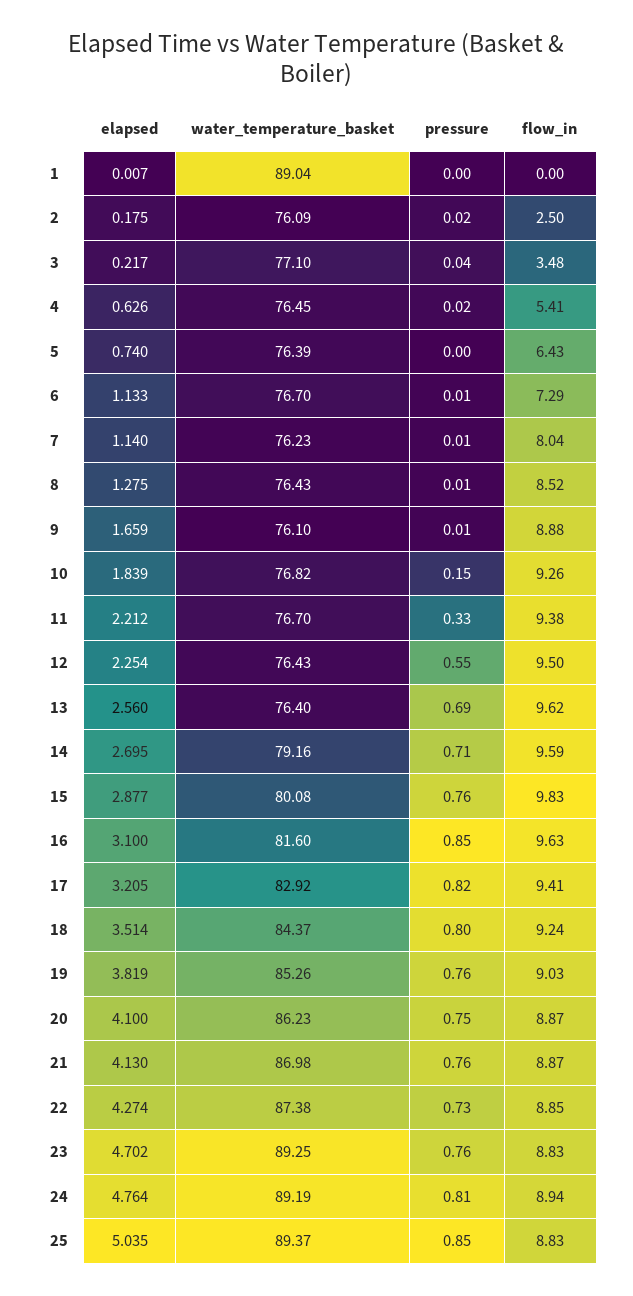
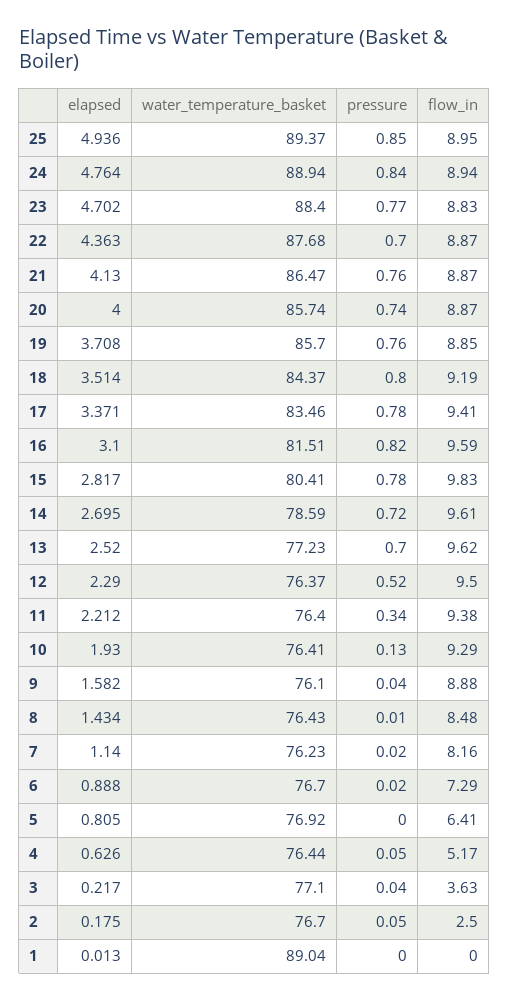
elapsed, 1: 0.007 -> 0.013
water_temperature_basket, 2: 76.09 -> 76.7
pressure, 2: 0.02 -> 0.05
flow_in, 3: 3.48 -> 3.63
water_temperature_basket, 4: 76.45 -> 76.44
pressure, 4: 0.02 -> 0.05
flow_in, 4: 5.41 -> 5.17
elapsed, 5: 0.74 -> 0.805
water_temperature_basket, 5: 76.39 -> 76.92
flow_in, 5: 6.43 -> 6.41
elapsed, 6: 1.133 -> 0.888
pressure, 6: 0.01 -> 0.02
pressure, 7: 0.01 -> 0.02
flow_in, 7: 8.04 -> 8.16
elapsed, 8: 1.275 -> 1.434
flow_in, 8: 8.52 -> 8.48
elapsed, 9: 1.659 -> 1.582
pressure, 9: 0.01 -> 0.04
elapsed, 10: 1.839 -> 1.93
water_temperature_basket, 10: 76.82 -> 76.41
pressure, 10: 0.15 -> 0.13
flow_in, 10: 9.26 -> 9.29
water_temperature_basket, 11: 76.7 -> 76.4
pressure, 11: 0.33 -> 0.34
elapsed, 12: 2.254 -> 2.29
water_temperature_basket, 12: 76.43 -> 76.37
pressure, 12: 0.55 -> 0.52
elapsed, 13: 2.56 -> 2.52
water_temperature_basket, 13: 76.4 -> 77.23
pressure, 13: 0.69 -> 0.7
water_temperature_basket, 14: 79.16 -> 78.59
pressure, 14: 0.71 -> 0.72
flow_in, 14: 9.59 -> 9.61
elapsed, 15: 2.877 -> 2.817
water_temperature_basket, 15: 80.08 -> 80.41
pressure, 15: 0.76 -> 0.78
water_temperature_basket, 16: 81.6 -> 81.51
pressure, 16: 0.85 -> 0.82
flow_in, 16: 9.63 -> 9.59
elapsed, 17: 3.205 -> 3.371
water_temperature_basket, 17: 82.92 -> 83.46
pressure, 17: 0.82 -> 0.78
flow_in, 18: 9.24 -> 9.19
elapsed, 19: 3.819 -> 3.708
water_temperature_basket, 19: 85.26 -> 85.7
flow_in, 19: 9.03 -> 8.85
elapsed, 20: 4.1 -> 4
water_temperature_basket, 20: 86.23 -> 85.74
pressure, 20: 0.75 -> 0.74
water_temperature_basket, 21: 86.98 -> 86.47
elapsed, 22: 4.274 -> 4.363
water_temperature_basket, 22: 87.38 -> 87.68
pressure, 22: 0.73 -> 0.7
flow_in, 22: 8.85 -> 8.87
water_temperature_basket, 23: 89.25 -> 88.4
pressure, 23: 0.76 -> 0.77
water_temperature_basket, 24: 89.19 -> 88.94
pressure, 24: 0.81 -> 0.84
elapsed, 25: 5.035 -> 4.936
flow_in, 25: 8.83 -> 8.95

